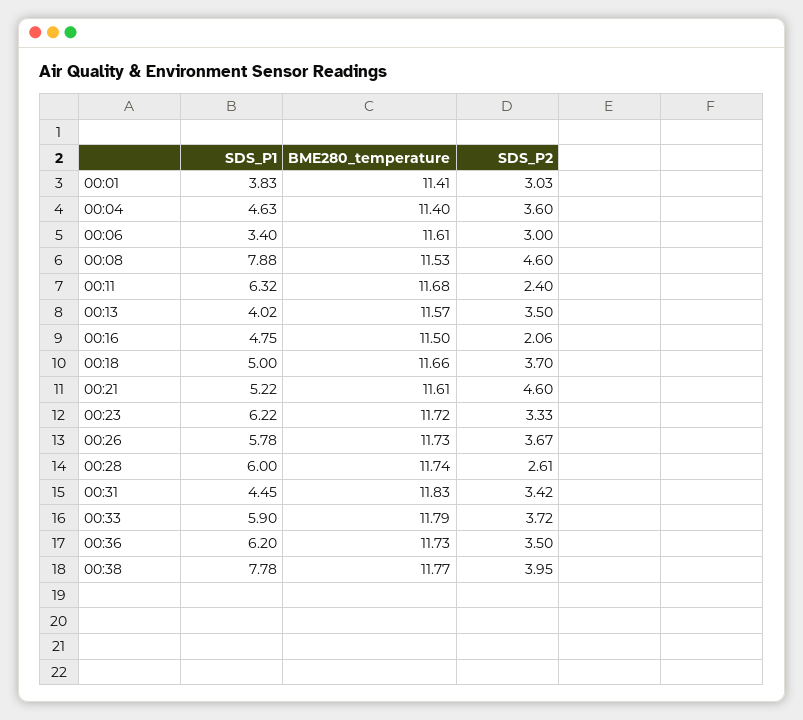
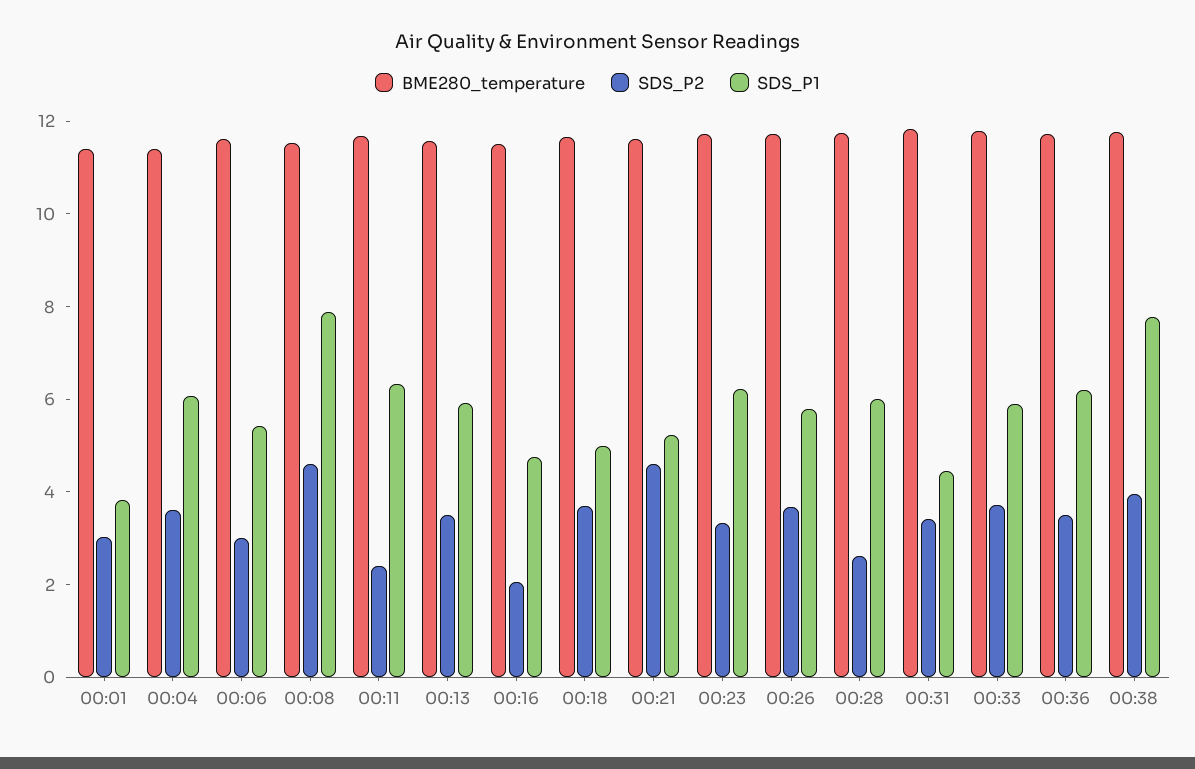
SDS_P1, 00:04: 4.63 -> 6
SDS_P1, 00:06: 3.4 -> 5.5
SDS_P1, 00:13: 4.02 -> 6

